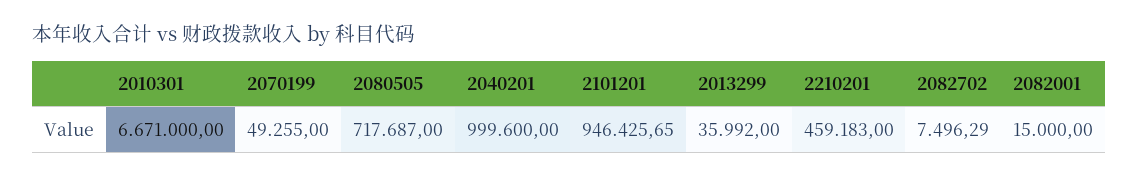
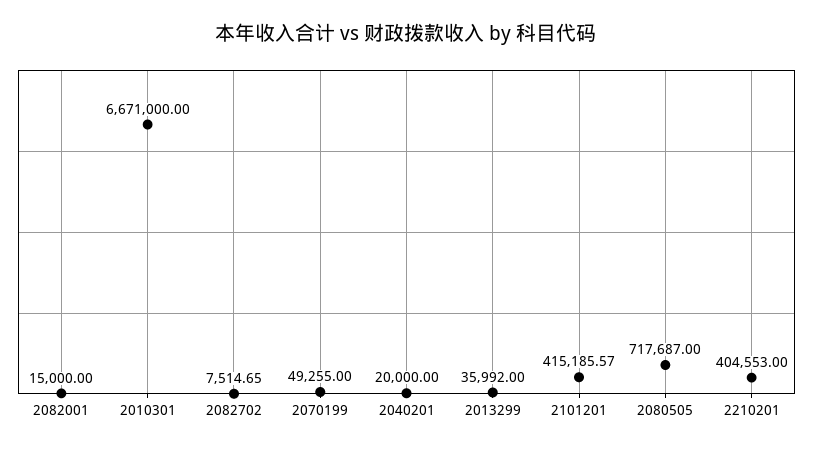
2040201: 999600 -> 20000
2101201: 946425.65 -> 415185.57
2210201: 459183 -> 404553
2082702: 7496.29 -> 7514.65

